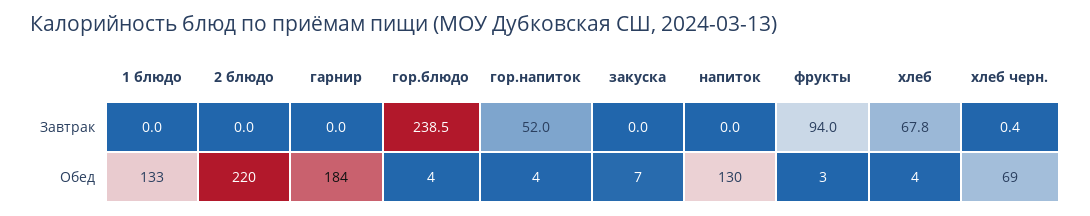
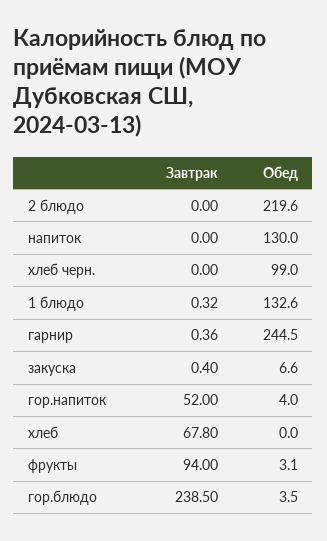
1 блюдо, Завтрак: 0 -> 0.32
гарнир, Завтрак: 0 -> 0.36
закуска, Завтрак: 0 -> 0.4
хлеб черн., Завтрак: 0.4 -> 0
гарнир, Обед: 184 -> 244.5
хлеб, Обед: 4 -> 0
хлеб черн., Обед: 69 -> 99

